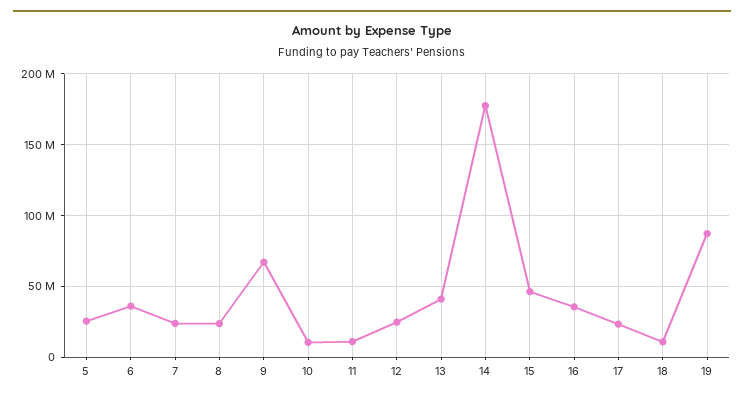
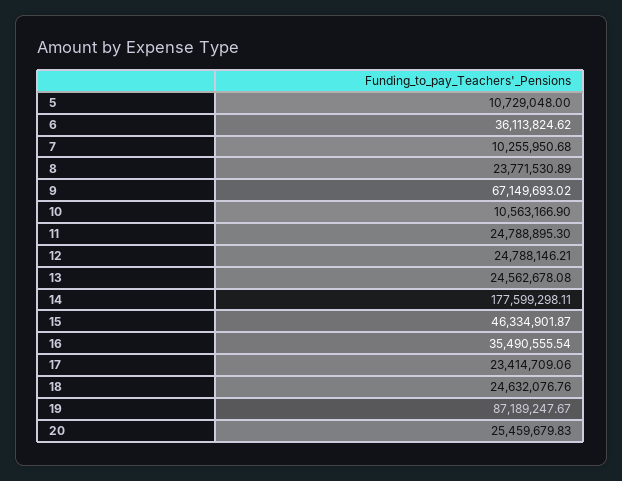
5: 25000000 -> 10729048
7: 25000000 -> 10255950.68
11: 10000000 -> 24788895.3
13: 40000000 -> 24562678.08
18: 10000000 -> 24632076.76
20: none -> 25459679.83

